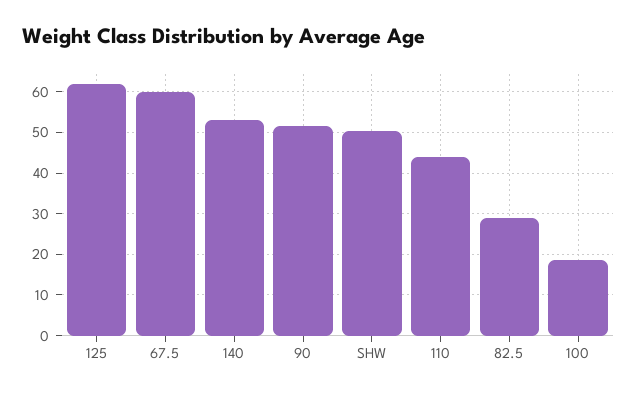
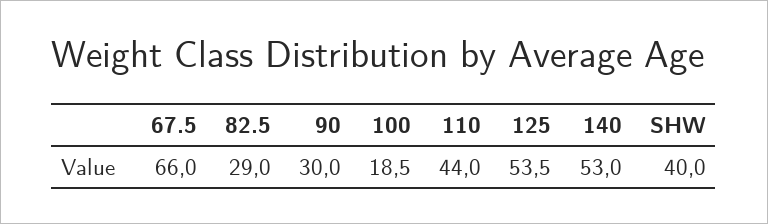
125: 62 -> 53.5
67.5: 60 -> 66
90: 52 -> 30
SHW: 50 -> 40

